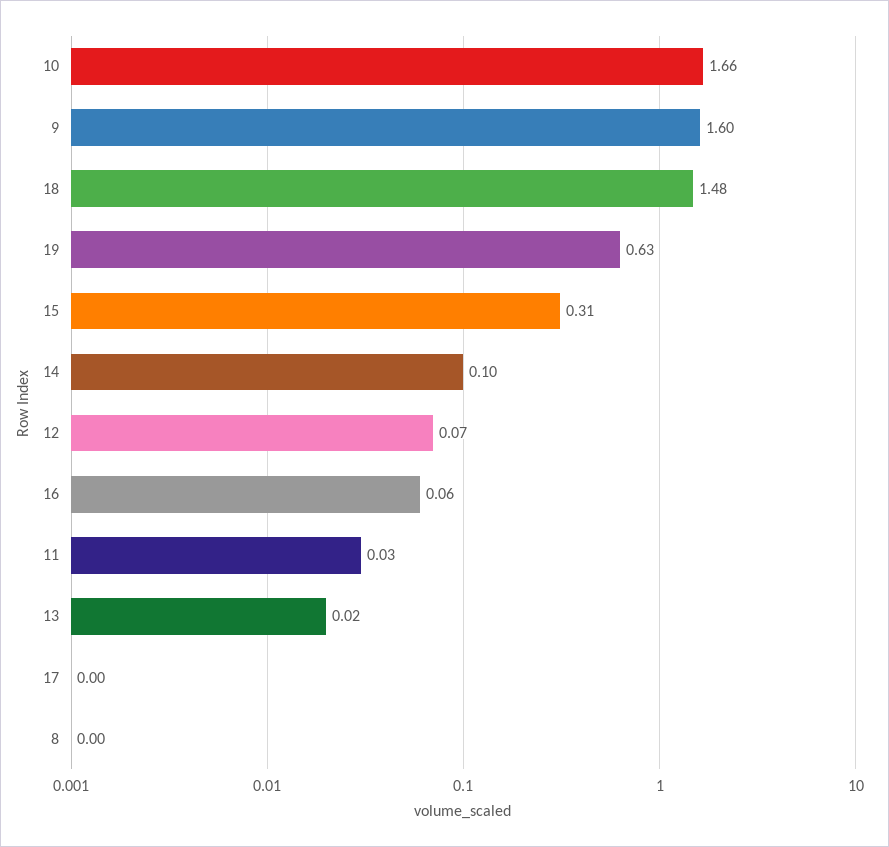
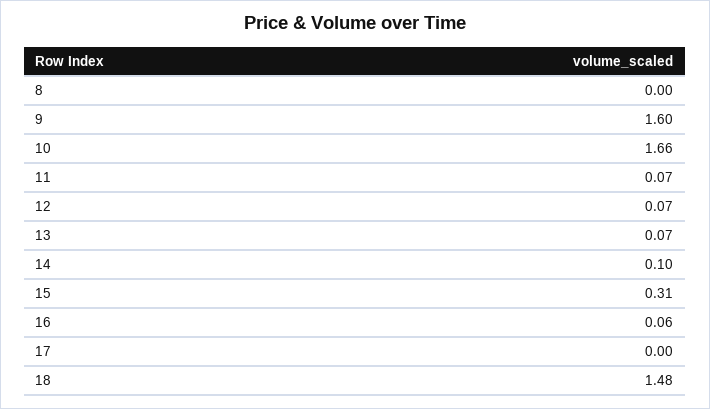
19: 0.63 -> none
11: 0.03 -> 0.07
13: 0.02 -> 0.07

